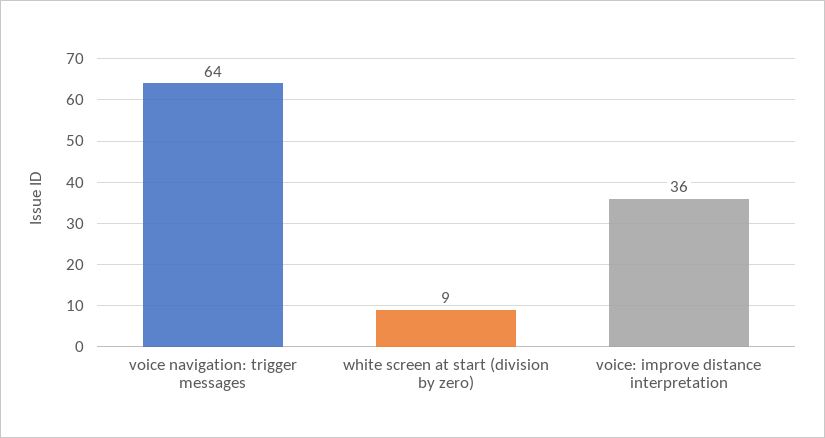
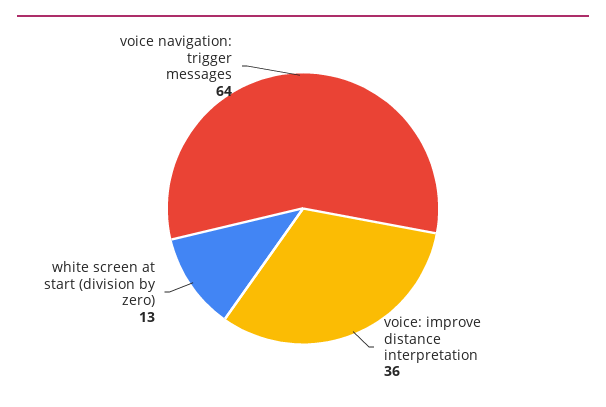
white screen at start (division by zero): 9 -> 13

